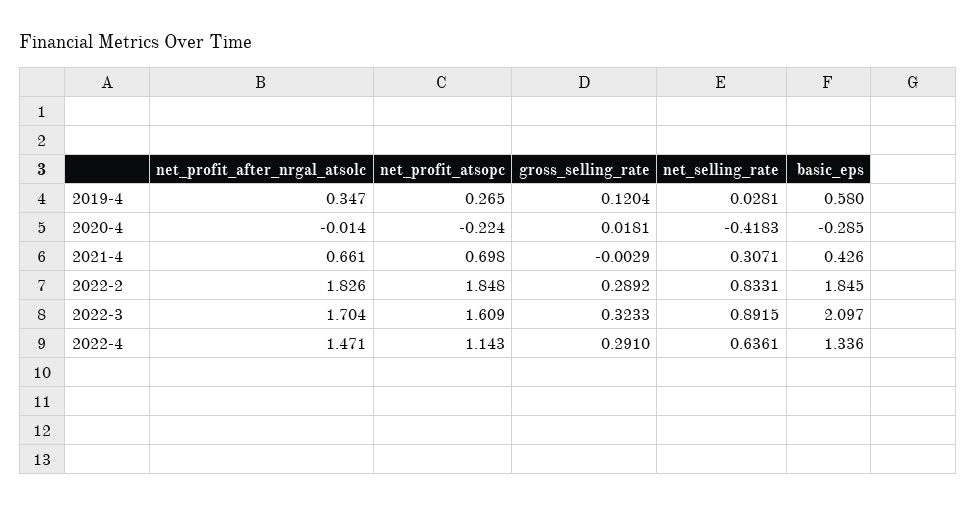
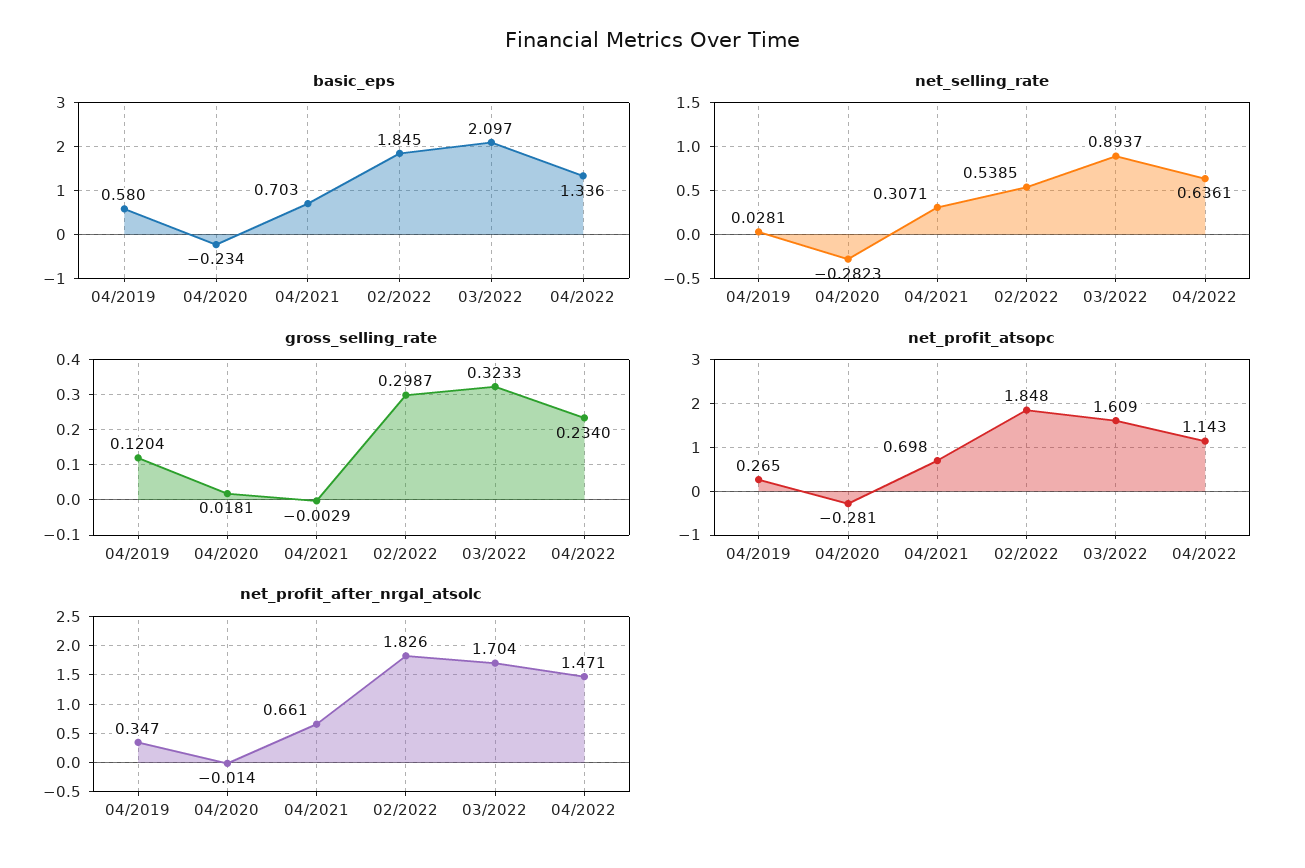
net_profit_atsopc, 2020-4: -0.224 -> -0.281
net_selling_rate, 2020-4: -0.4183 -> -0.2823
basic_eps, 2020-4: -0.285 -> -0.234
basic_eps, 2021-4: 0.426 -> 0.703
gross_selling_rate, 2022-2: 0.2892 -> 0.2987
net_selling_rate, 2022-2: 0.8331 -> 0.5385
net_selling_rate, 2022-3: 0.8915 -> 0.8937
gross_selling_rate, 2022-4: 0.291 -> 0.234

